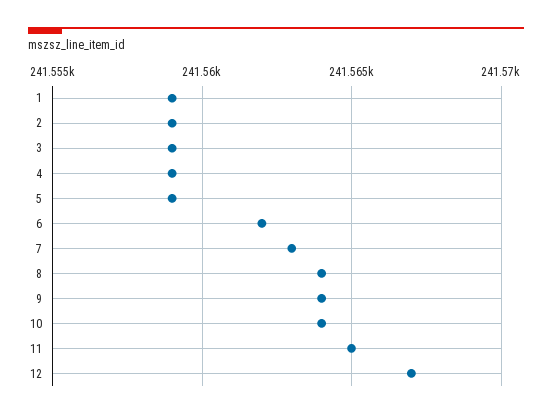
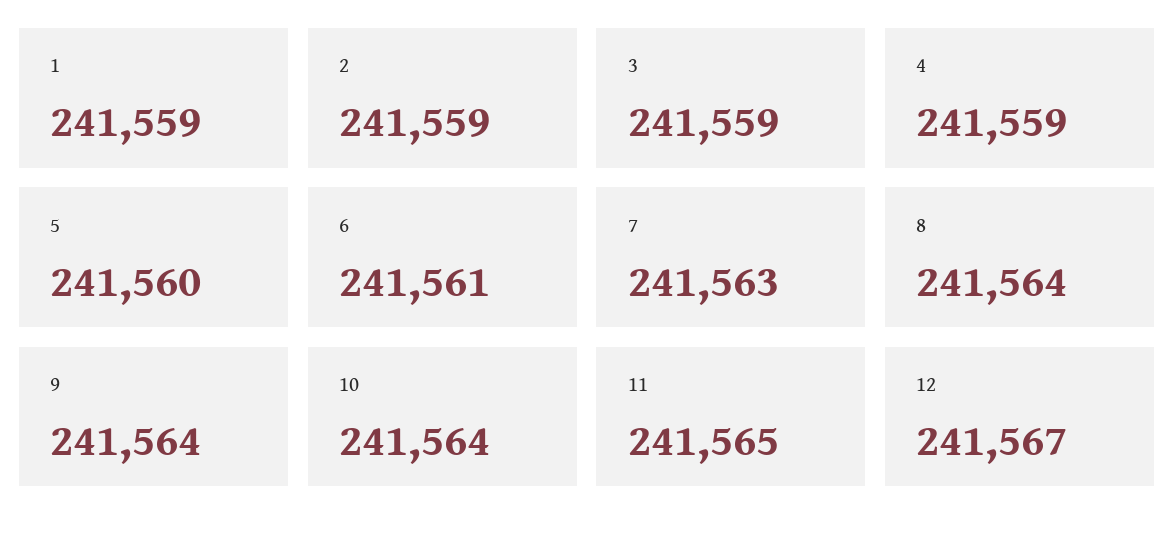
5: 241559 -> 241560
6: 241562 -> 241561

